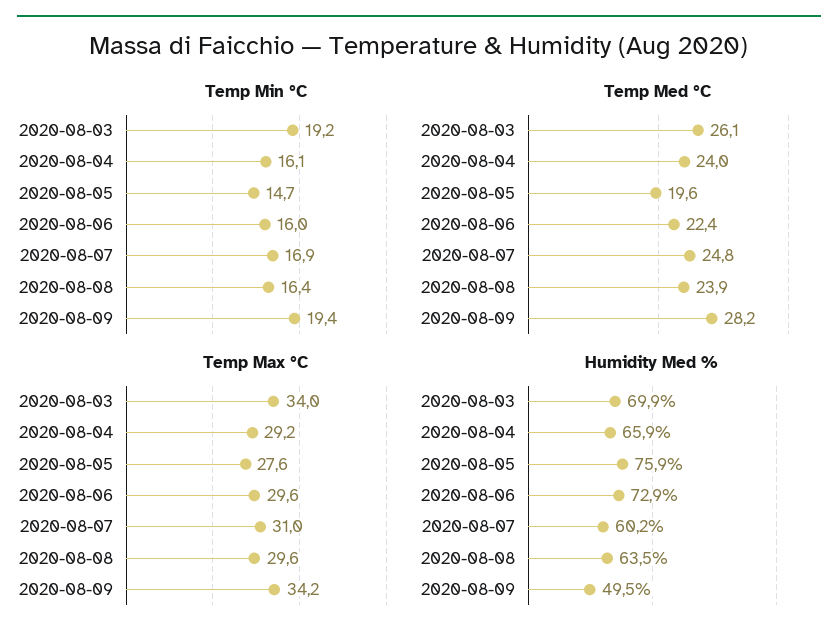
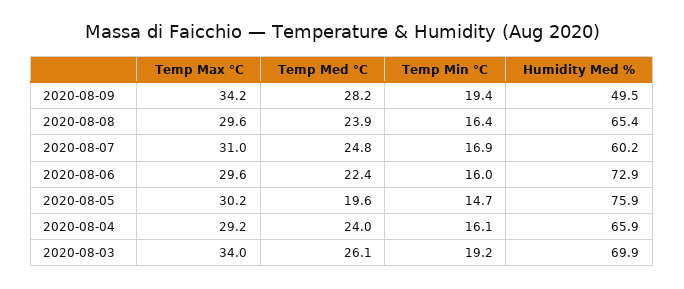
Temp Max °C, 2020-08-05: 27.6 -> 30.2
Humidity Med %, 2020-08-08: 63.5 -> 65.4

